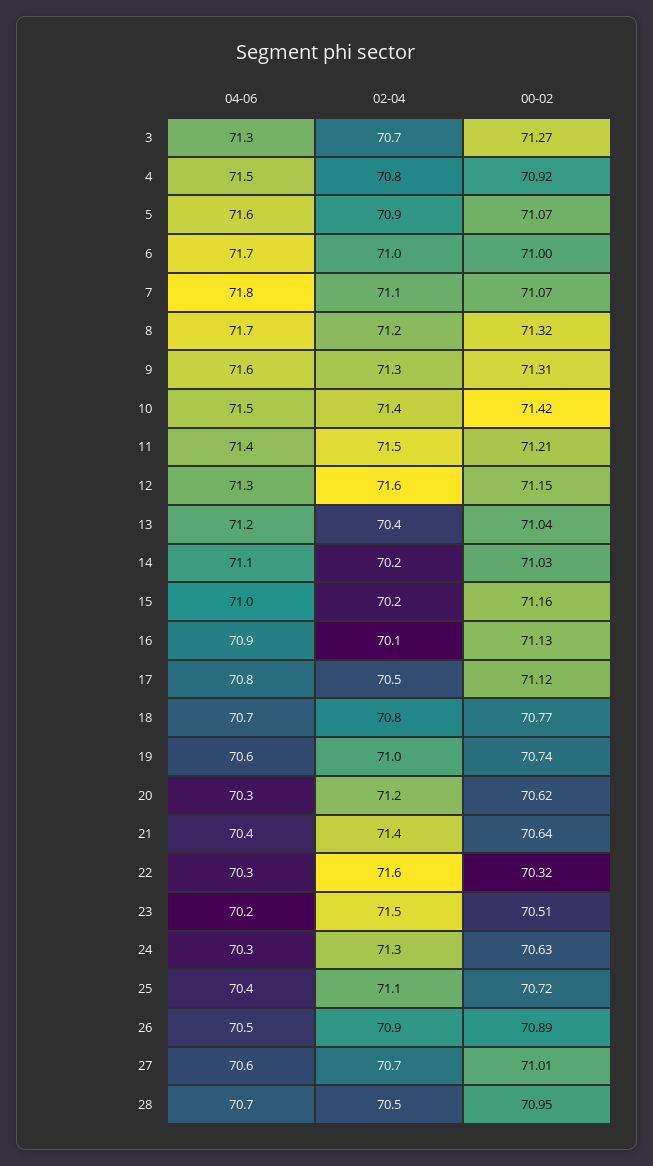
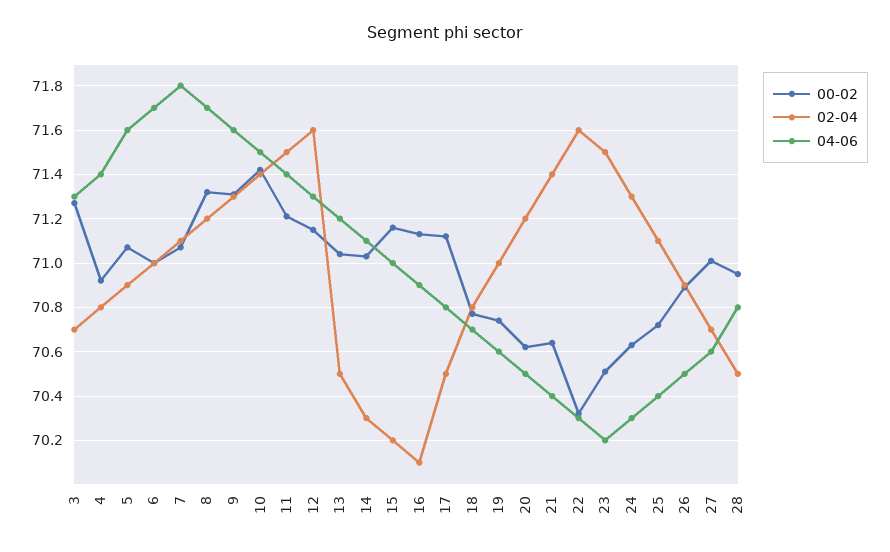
04-06, 4: 71.5 -> 71.4
02-04, 13: 70.4 -> 70.5
02-04, 14: 70.2 -> 70.3
04-06, 20: 70.3 -> 70.5
04-06, 28: 70.7 -> 70.8

